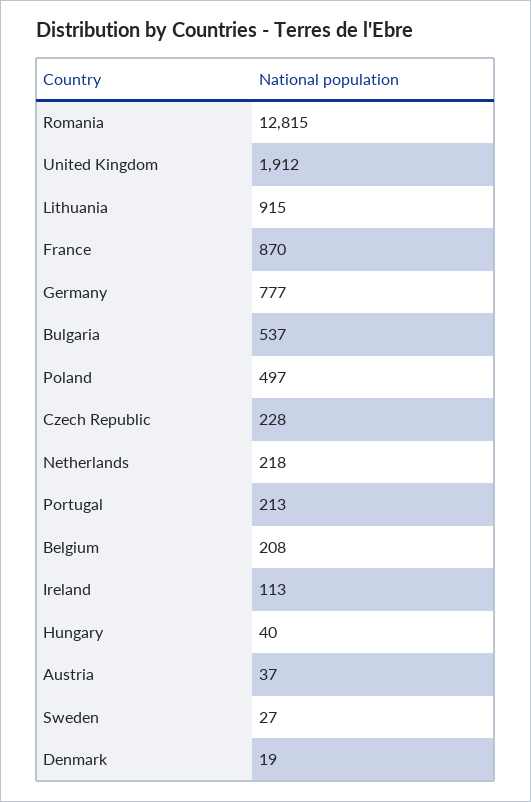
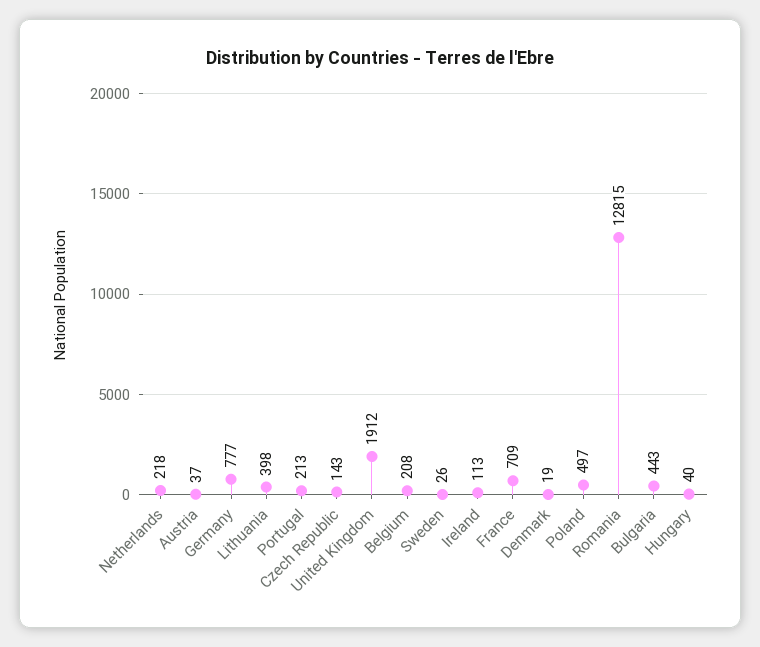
Lithuania: 915 -> 398
France: 870 -> 709
Bulgaria: 537 -> 443
Czech Republic: 228 -> 143
Sweden: 27 -> 26

